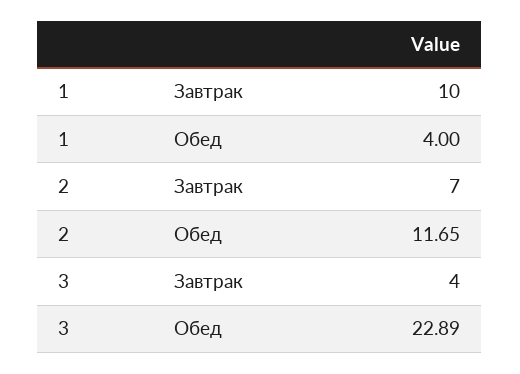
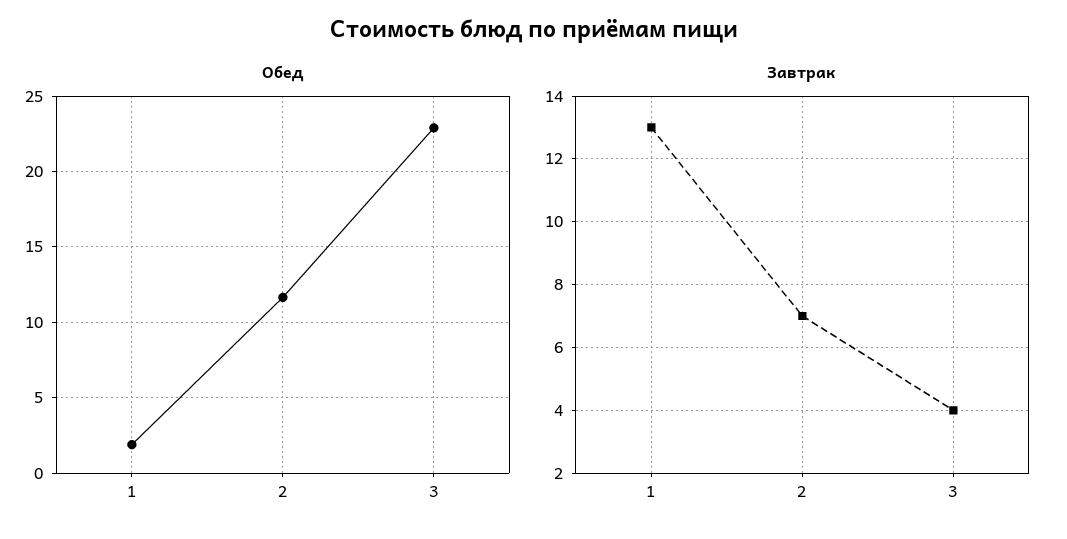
Завтрак, 1: 10 -> 13
Обед, 1: 4 -> 2

